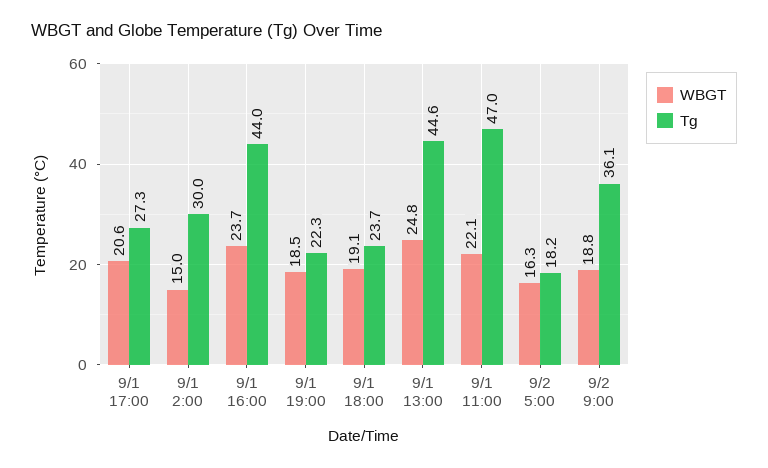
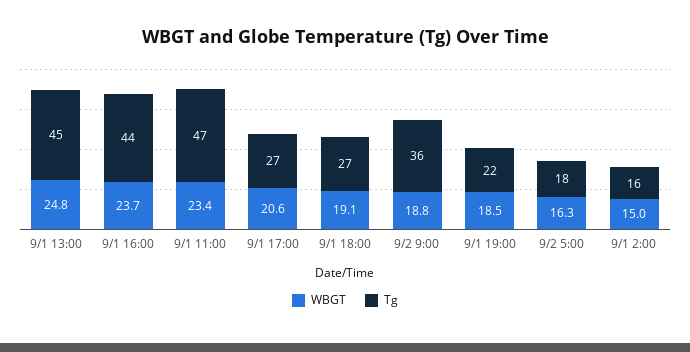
Tg, 9/1 2:00: 30 -> 16
Tg, 9/1 18:00: 23.7 -> 27
WBGT, 9/1 11:00: 22.1 -> 23.4

